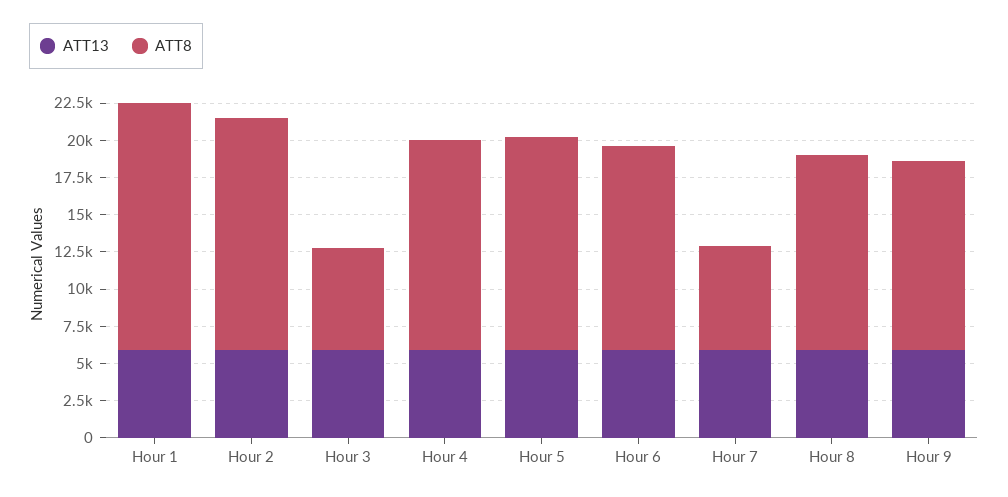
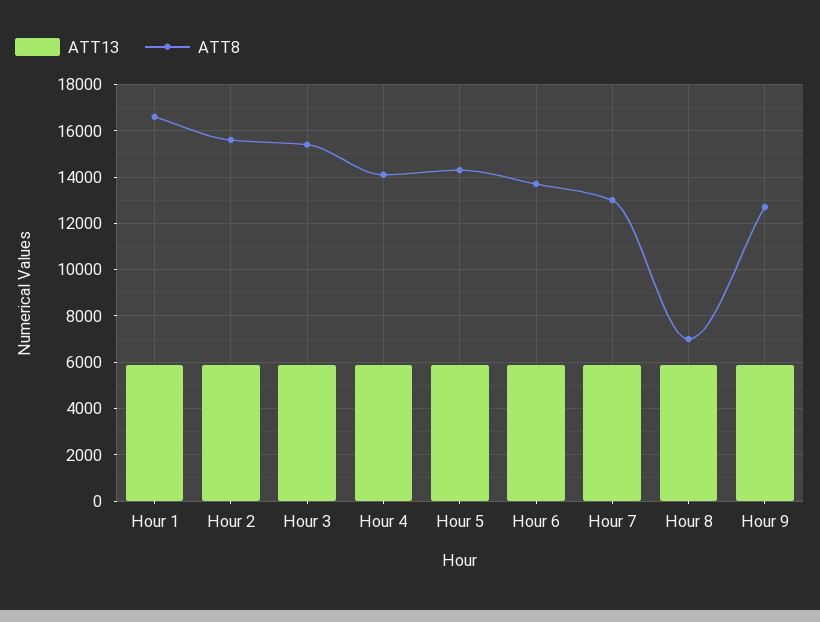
ATT8, Hour 3: 7500 -> 15500
ATT8, Hour 7: 7500 -> 13000
ATT8, Hour 8: 12500 -> 7000

